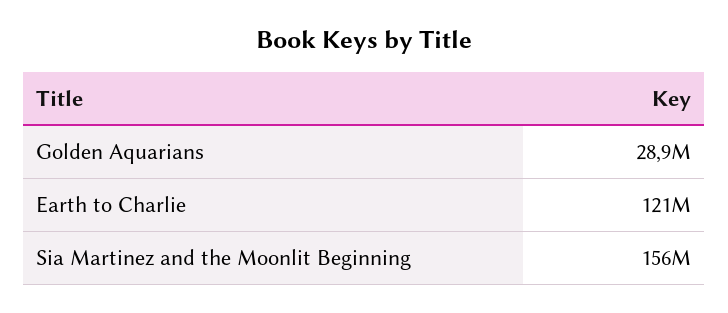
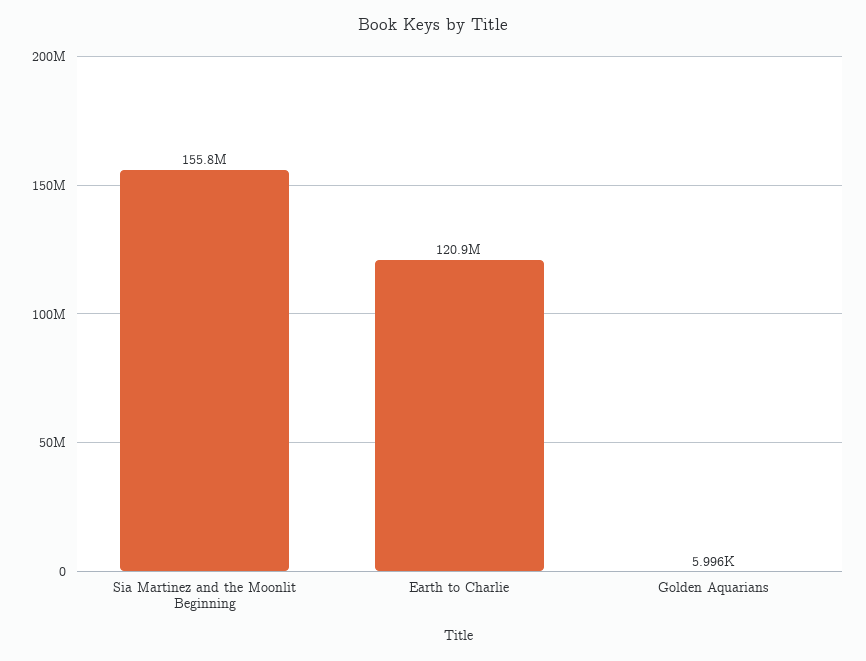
Golden Aquarians: 28900000 -> 5996

